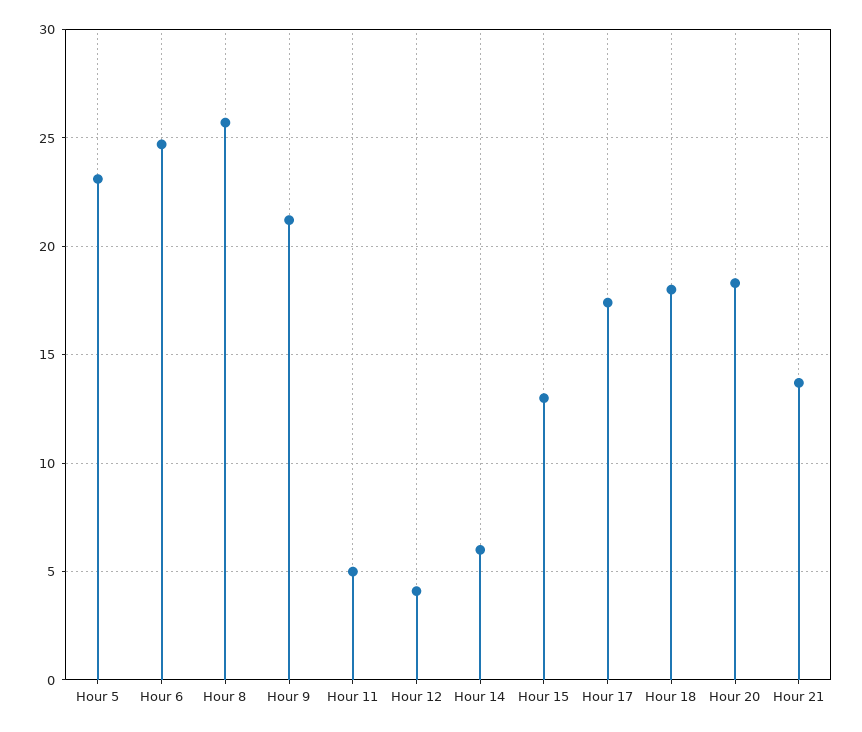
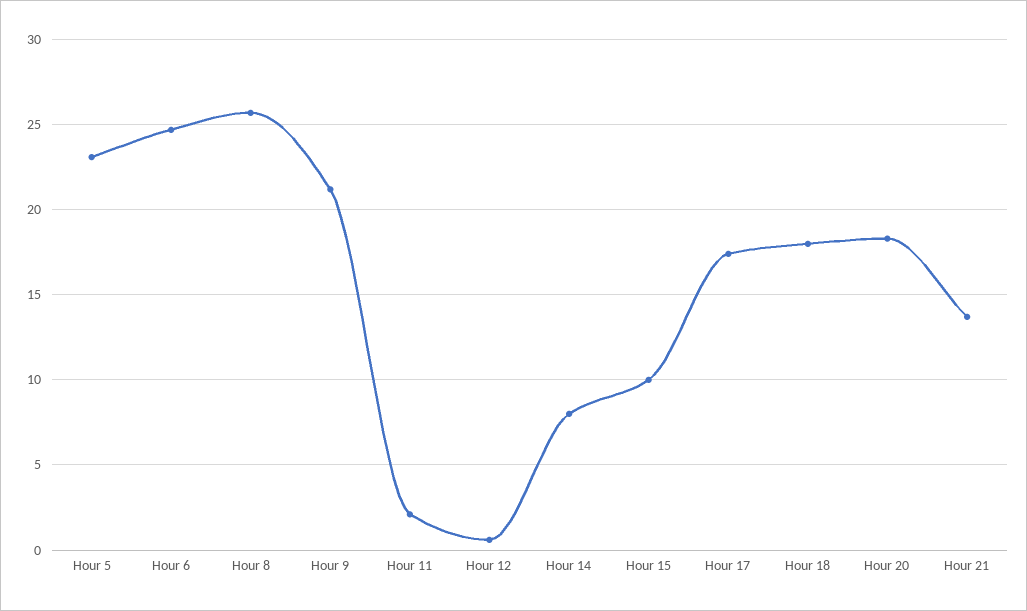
Hour 11: 5 -> 2
Hour 12: 4 -> 0.5
Hour 14: 6 -> 8
Hour 15: 13 -> 10

